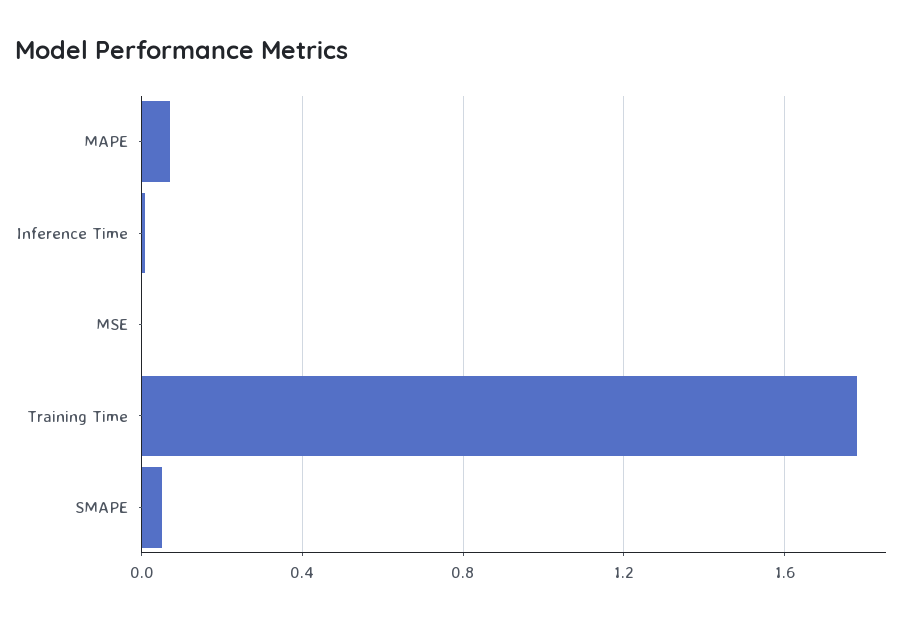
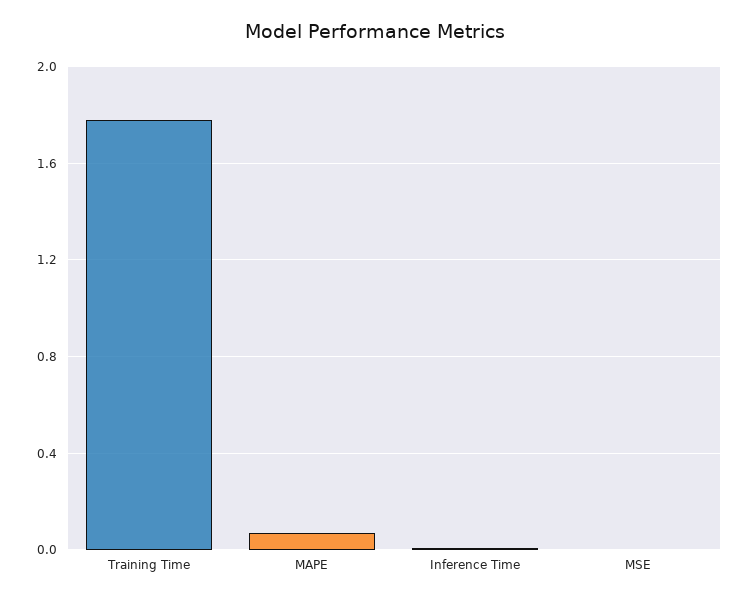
SMAPE: 0.05 -> none

